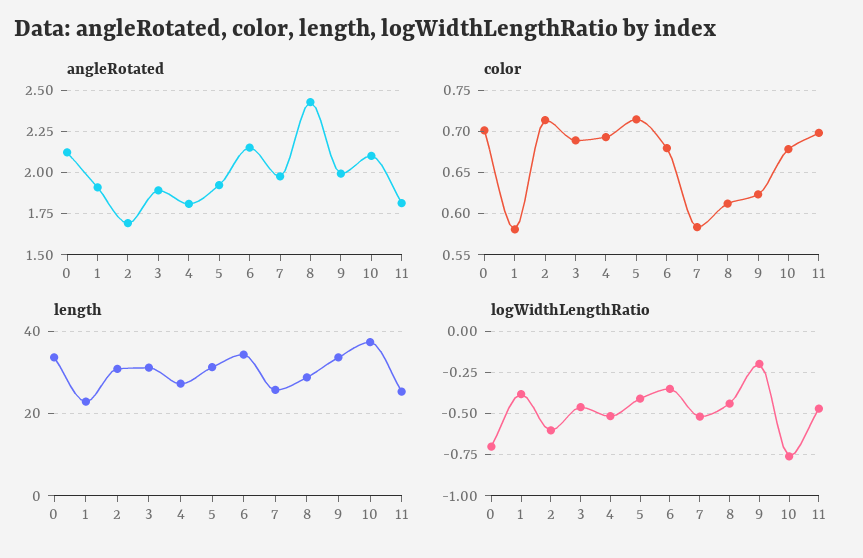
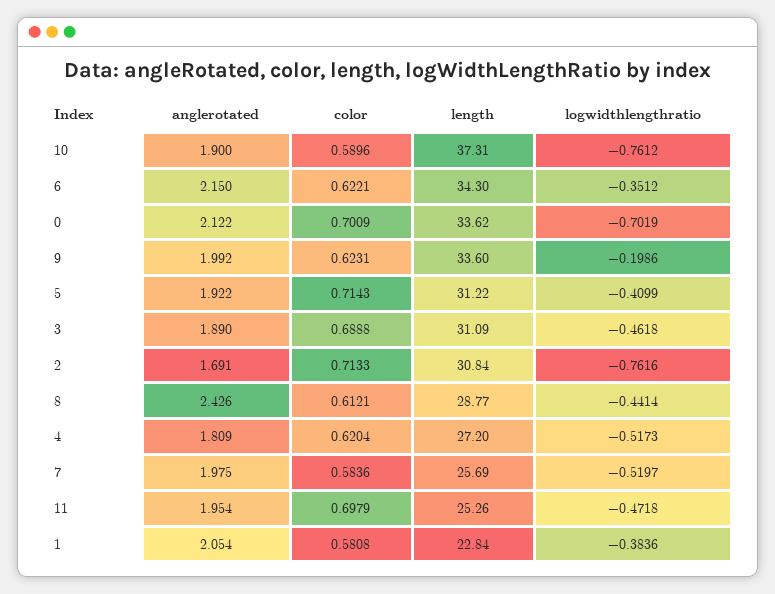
angleRotated, 1: 1.9 -> 2.054
angleRotated, 10: 2.1 -> 1.9
angleRotated, 11: 1.8 -> 1.954
color, 4: 0.69 -> 0.6204
color, 6: 0.68 -> 0.6221
color, 10: 0.68 -> 0.5896
logWidthLengthRatio, 2: -0.6 -> -0.7616

